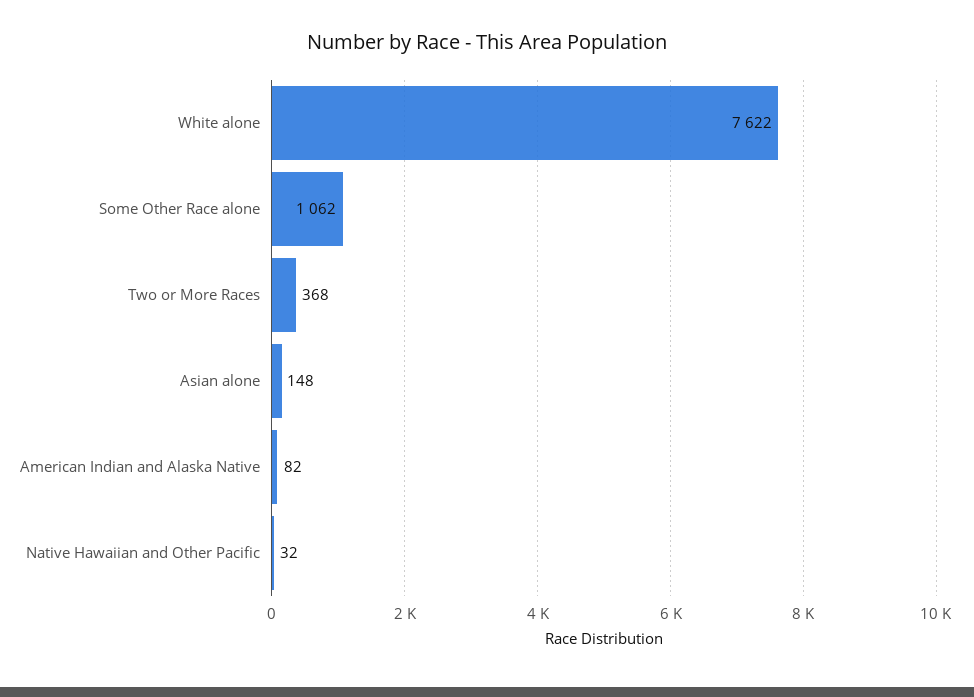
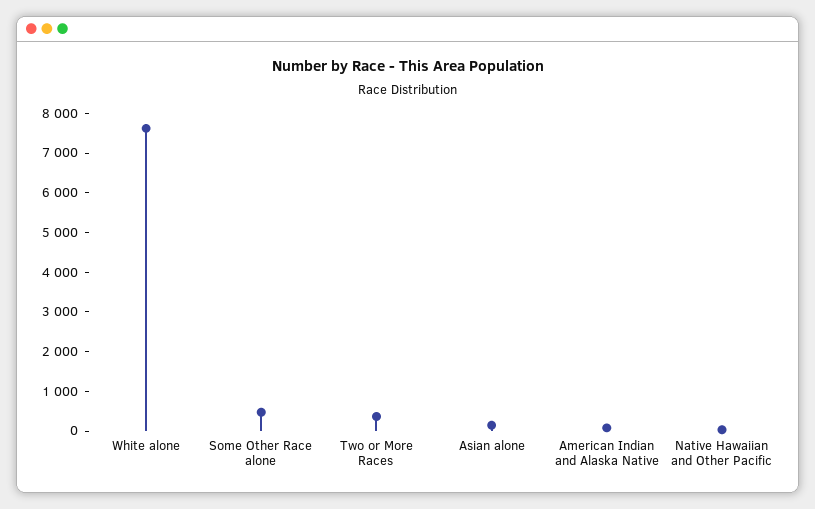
Some Other Race alone: 1062 -> 500

